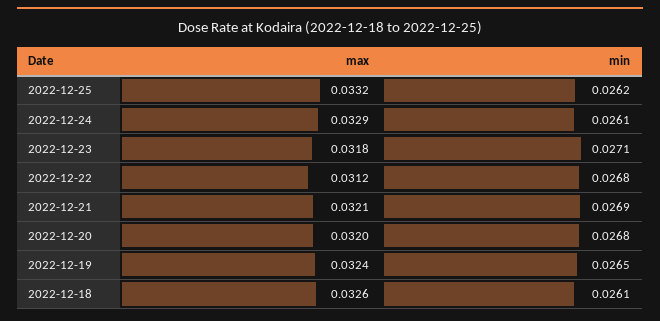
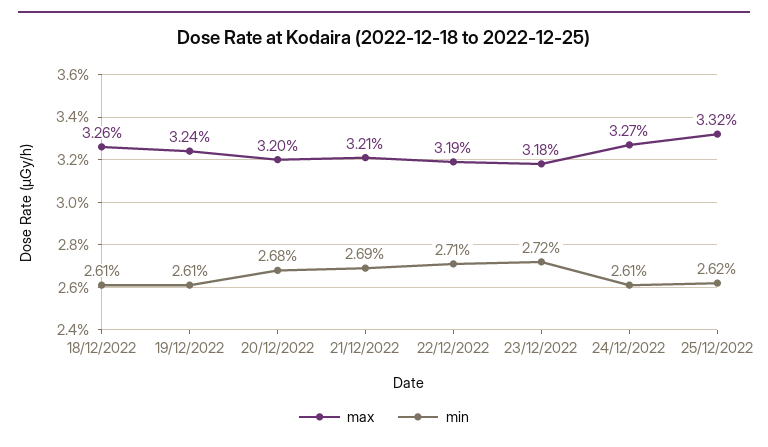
max, 2022-12-24: 0.0329 -> 0.0327
min, 2022-12-23: 0.0271 -> 0.0272
max, 2022-12-22: 0.0312 -> 0.0319
min, 2022-12-22: 0.0268 -> 0.0271
min, 2022-12-19: 0.0265 -> 0.0261

